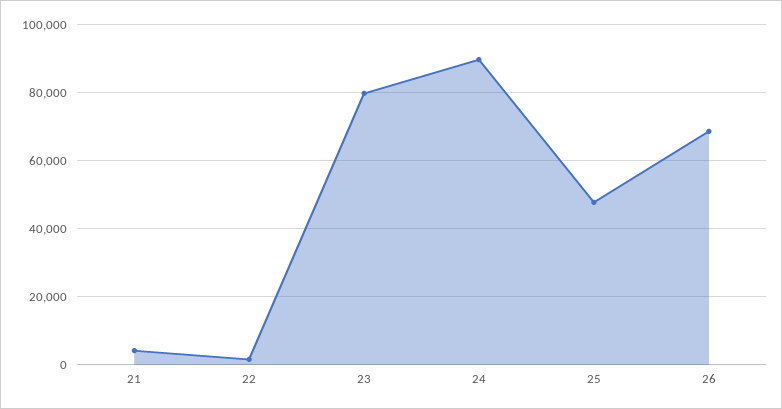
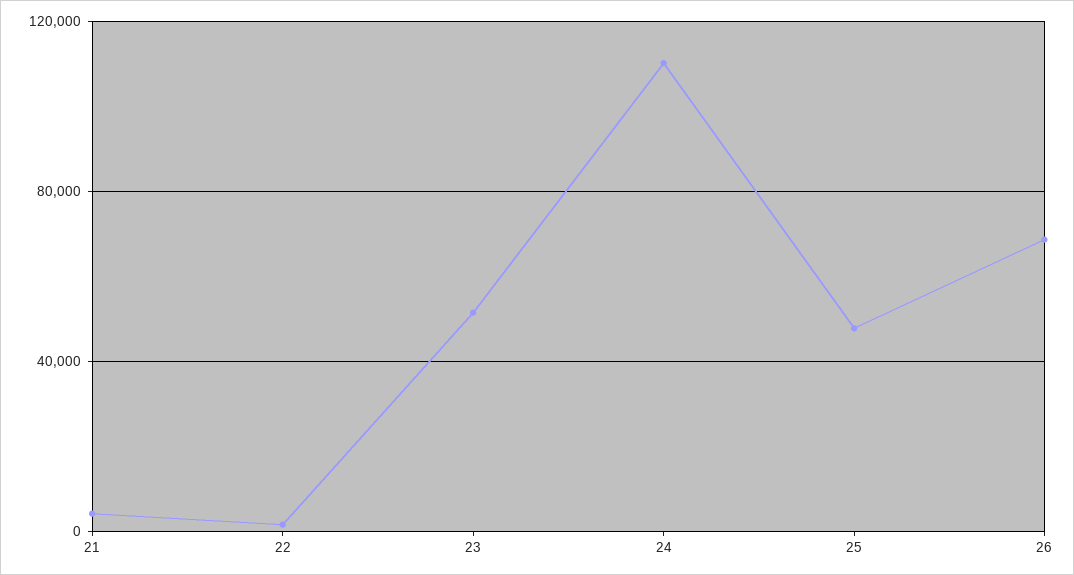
23: 80000 -> 50000
24: 90000 -> 110000

